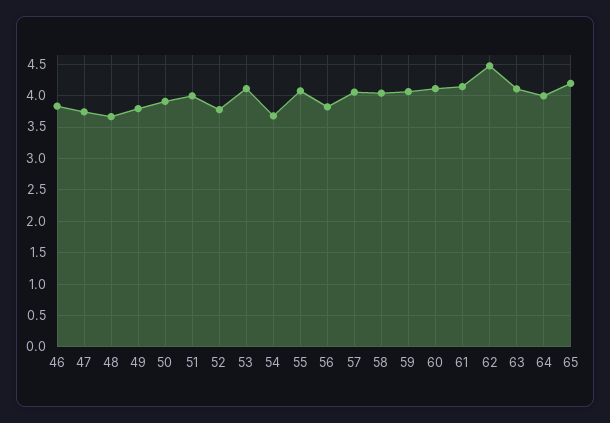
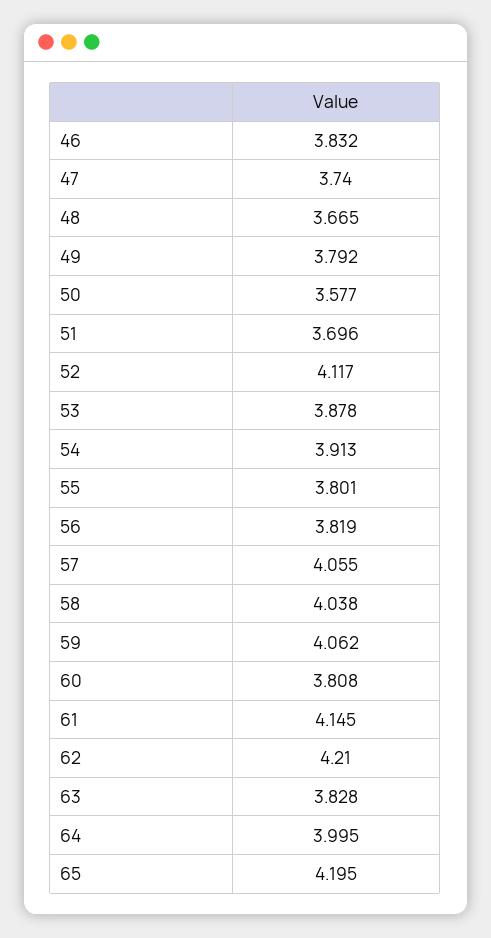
50: 3.9 -> 3.577
51: 4 -> 3.696
52: 3.8 -> 4.117
53: 4.1 -> 3.878
54: 3.7 -> 3.913
55: 4.1 -> 3.801
60: 4.1 -> 3.808
62: 4.5 -> 4.21
63: 4.1 -> 3.828

